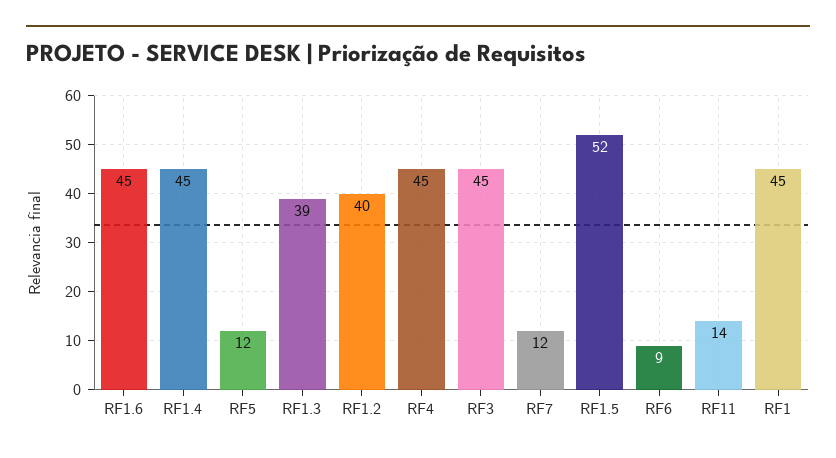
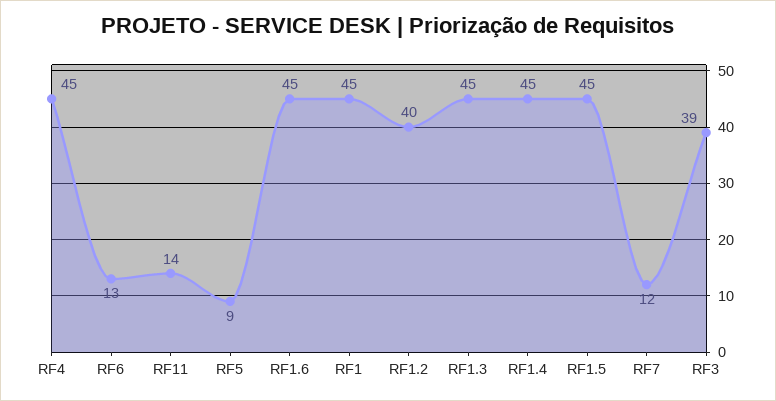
RF5: 12 -> 9
RF1.3: 39 -> 45
RF3: 45 -> 39
RF1.5: 52 -> 45
RF6: 9 -> 13

